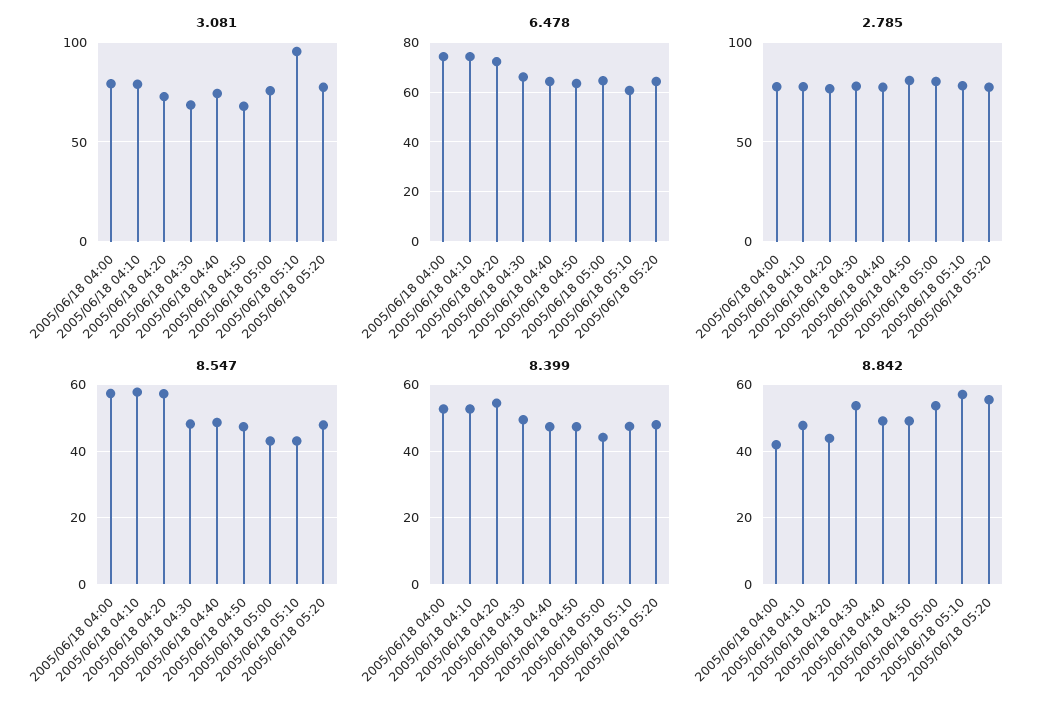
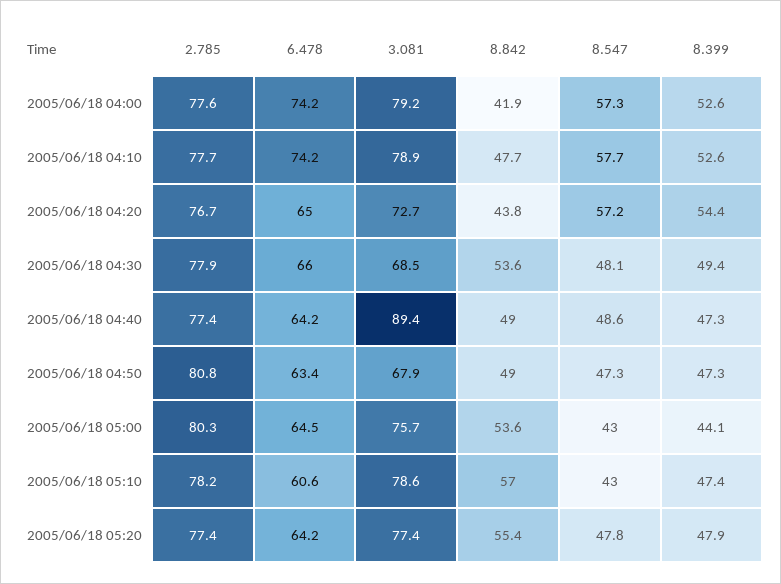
3.081, 2005/06/18 04:40: 75 -> 89.4
3.081, 2005/06/18 05:10: 95 -> 78.6
6.478, 2005/06/18 04:20: 72.5 -> 65

